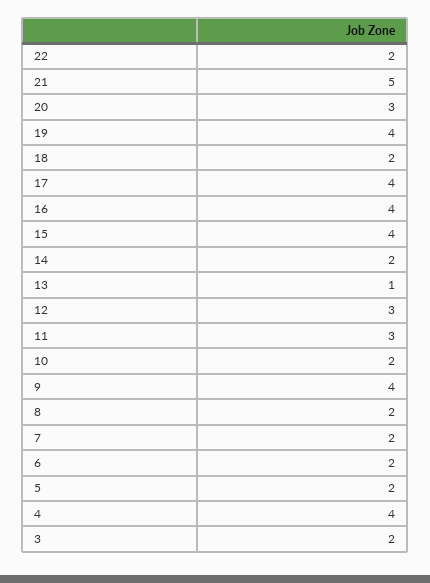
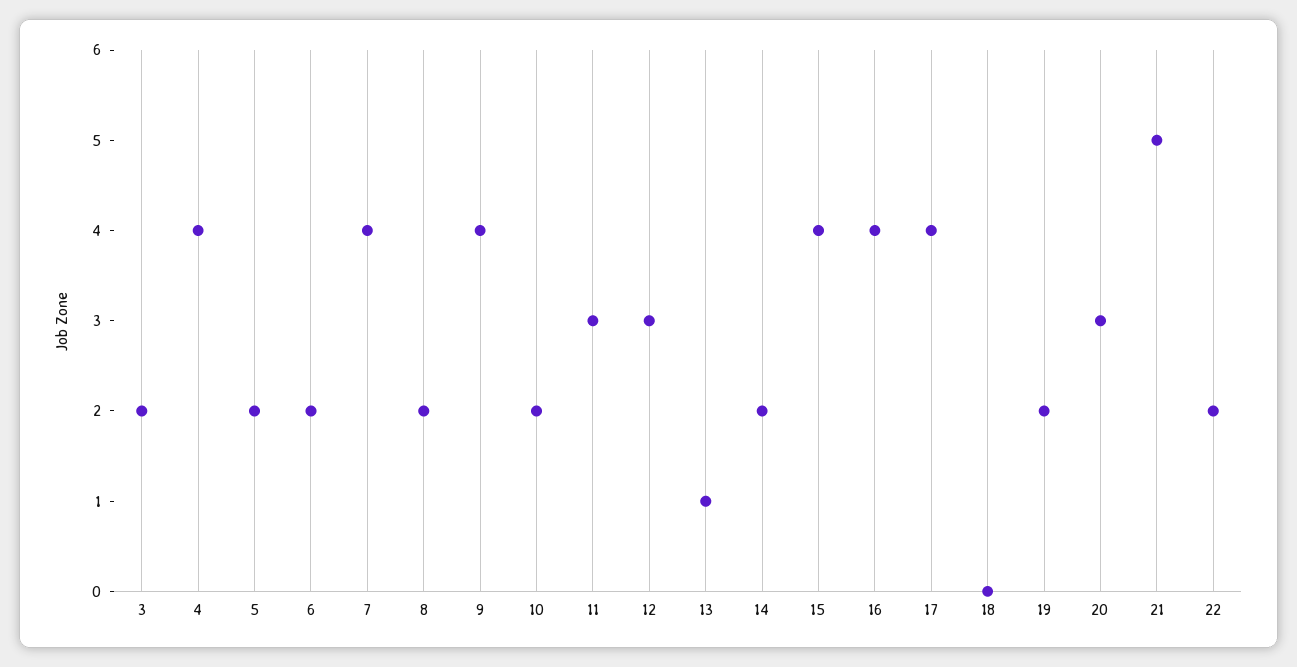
19: 4 -> 2
18: 2 -> 0
7: 2 -> 4

